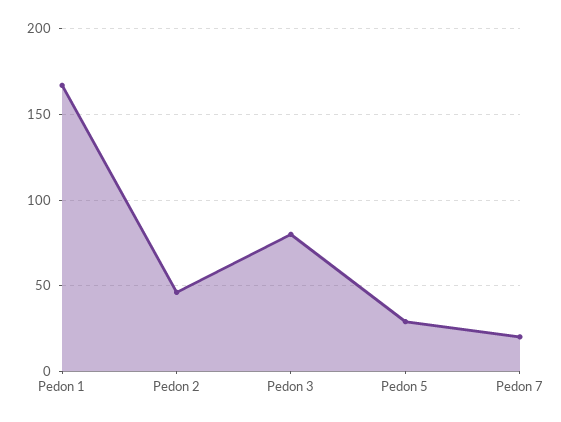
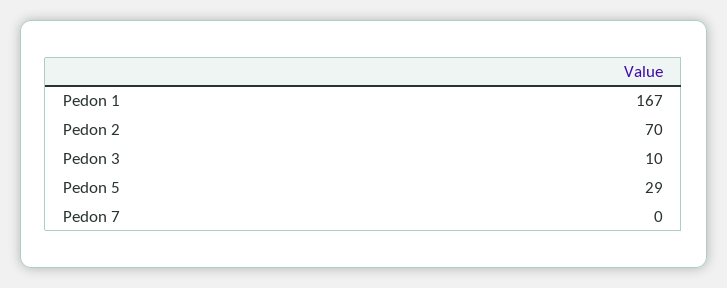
Pedon 2: 45 -> 70
Pedon 3: 80 -> 10
Pedon 7: 20 -> 0

